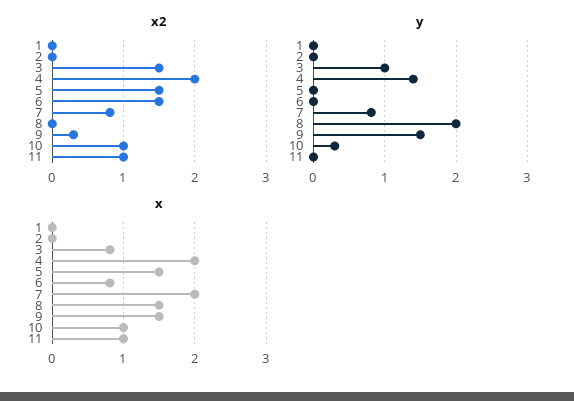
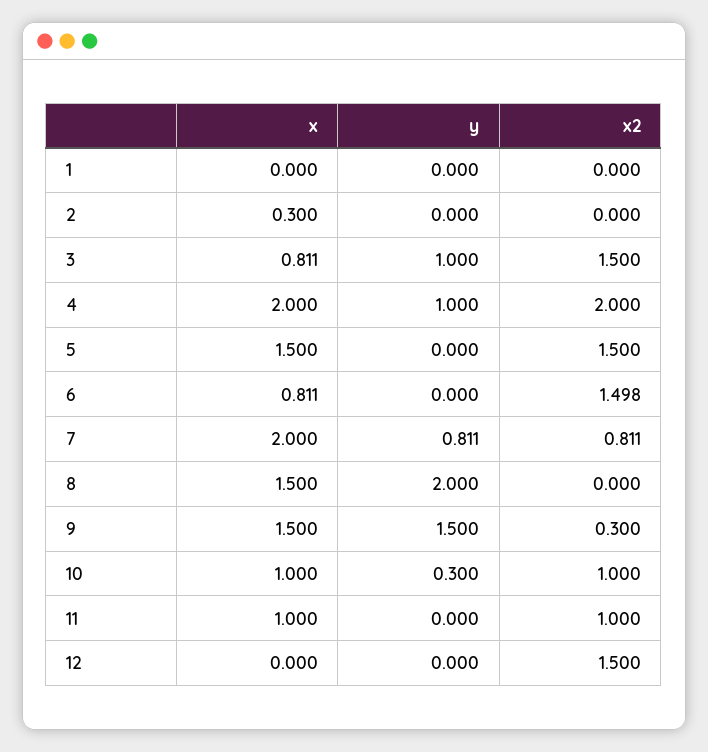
y, 4: 1.4 -> 1
x, 2: 0 -> 0.3
x, 12: none -> 0
y, 12: none -> 0
x2, 12: none -> 1.5

